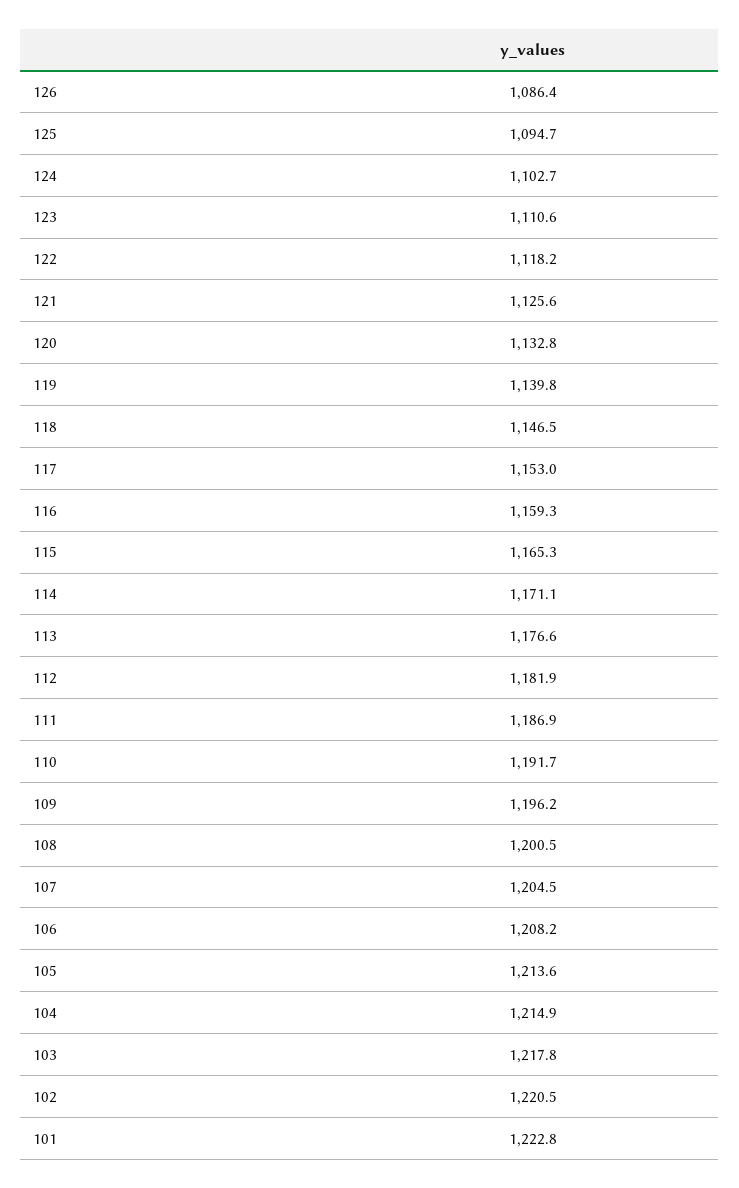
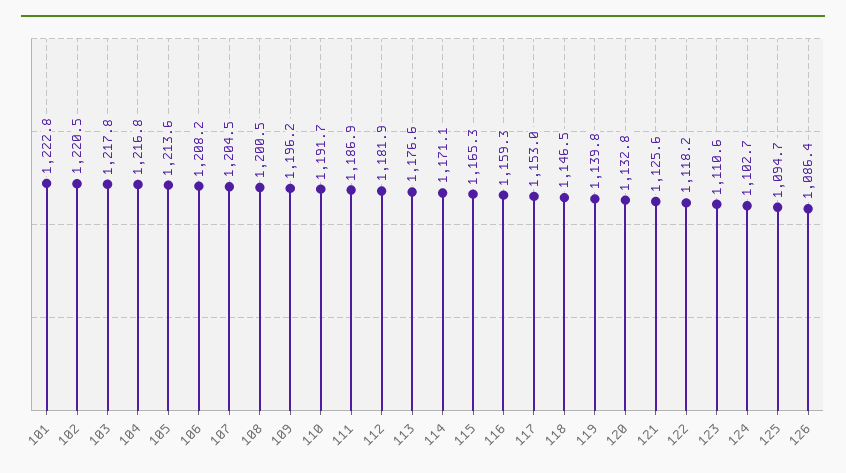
104: 1214.9 -> 1216.8

